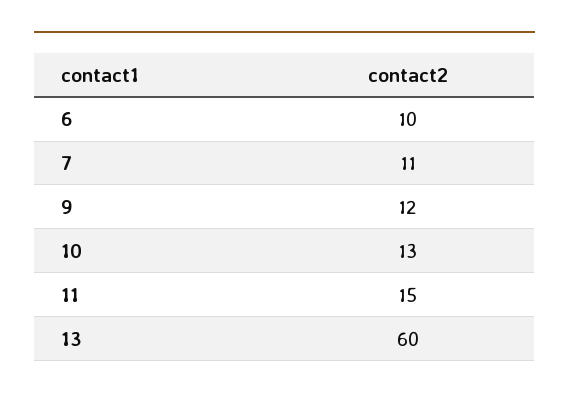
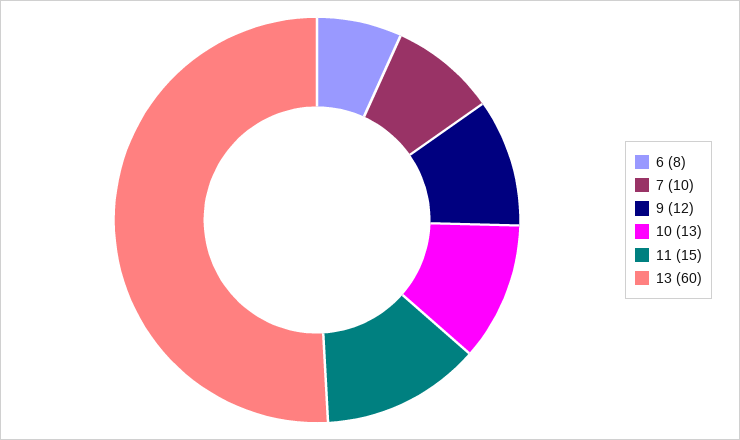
6: 10 -> 8
7: 11 -> 10

